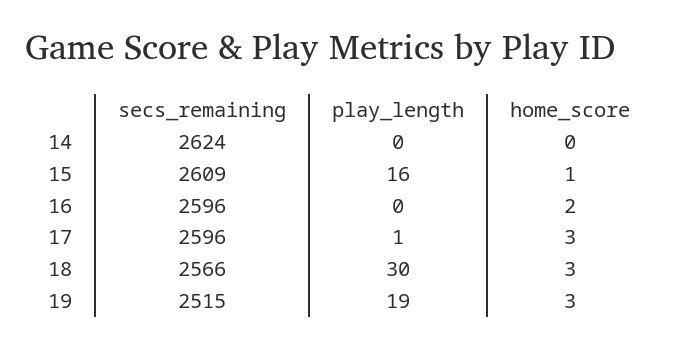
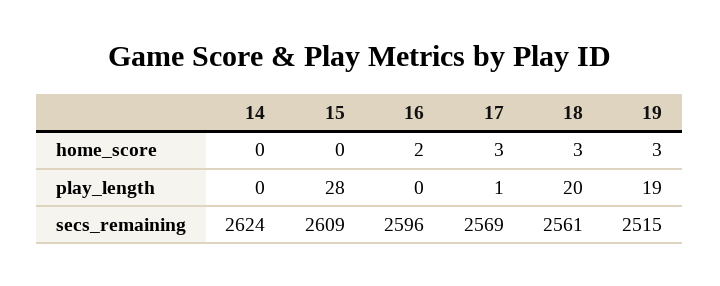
play_length, 15: 16 -> 28
home_score, 15: 1 -> 0
secs_remaining, 17: 2596 -> 2569
secs_remaining, 18: 2566 -> 2561
play_length, 18: 30 -> 20

